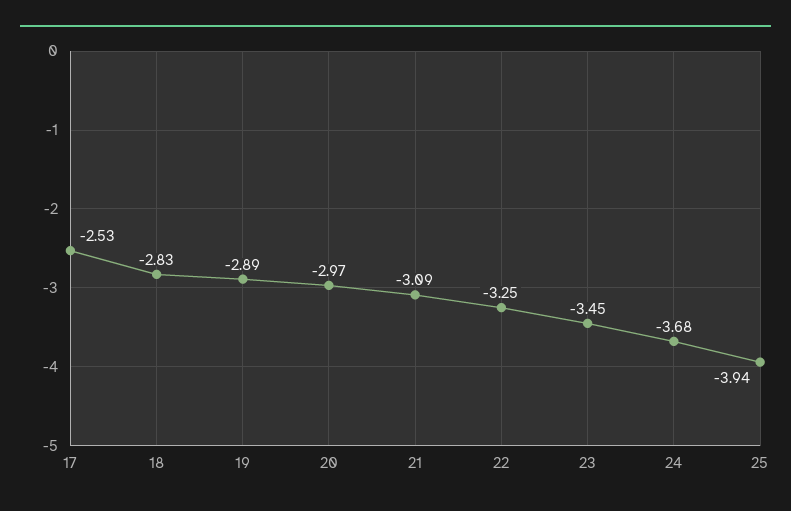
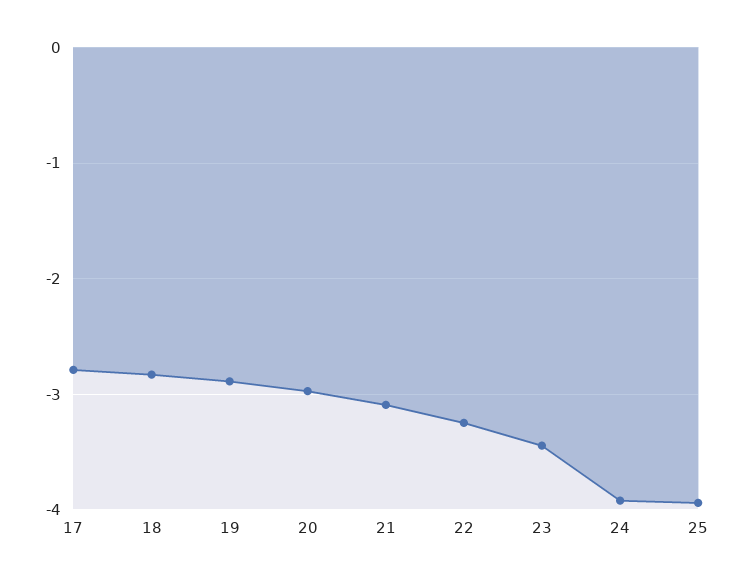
17: -2.53 -> -2.8
24: -3.68 -> -3.9

